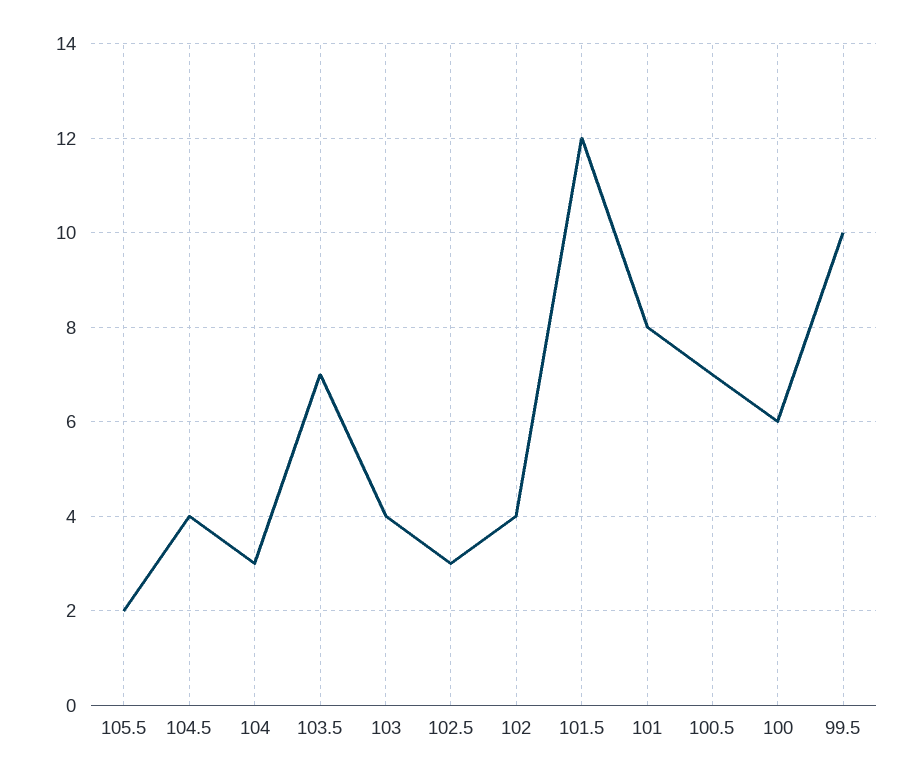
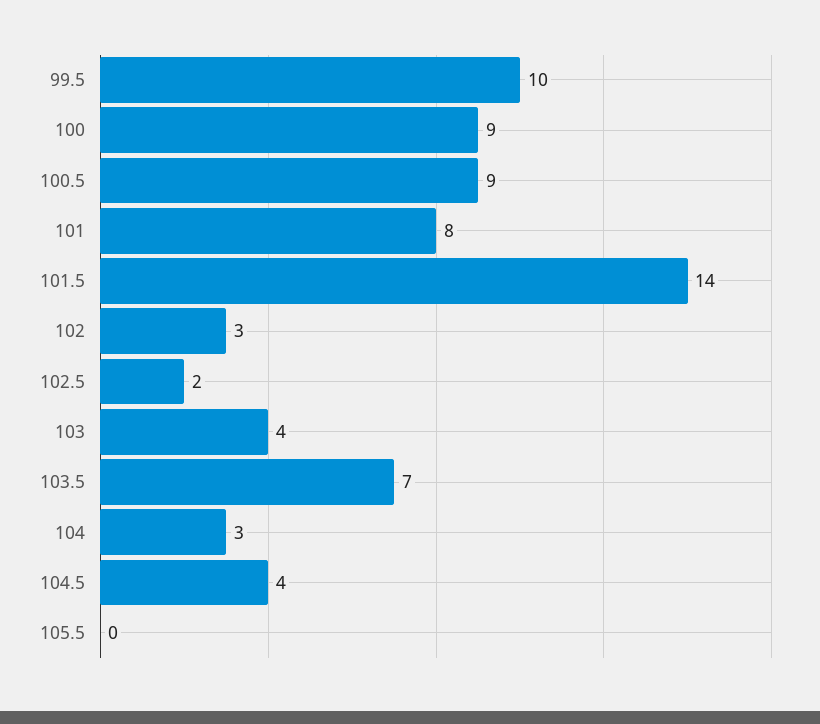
105.5: 2 -> 0
102.5: 3 -> 2
102: 4 -> 3
101.5: 12 -> 14
100.5: 7 -> 9
100: 6 -> 9

